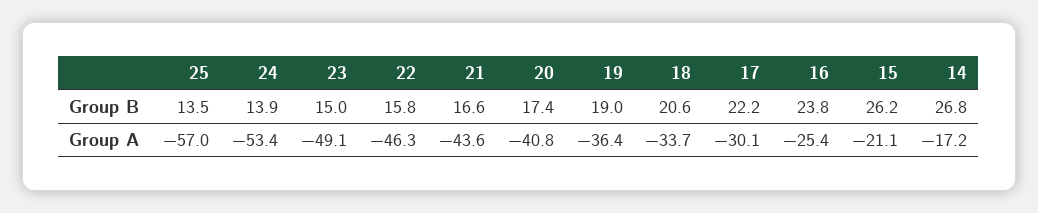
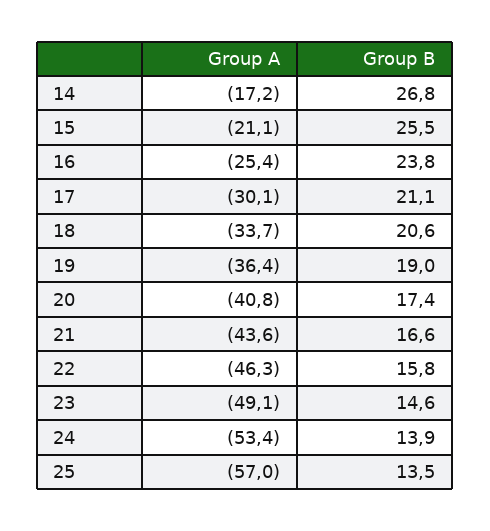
23, Group B: 15 -> 14.6
17, Group B: 22.2 -> 21.1
15, Group B: 26.2 -> 25.5

